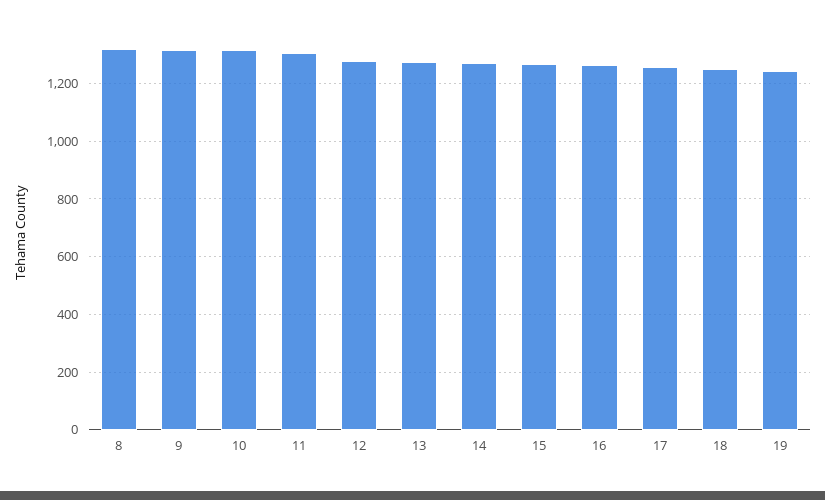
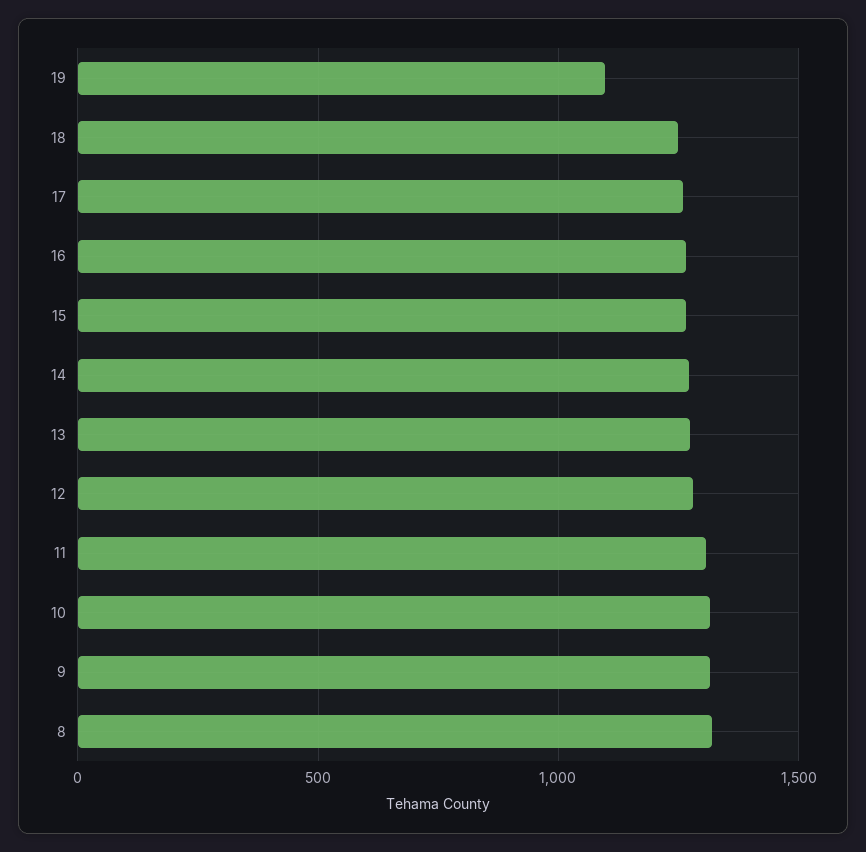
19: 1250 -> 1100

